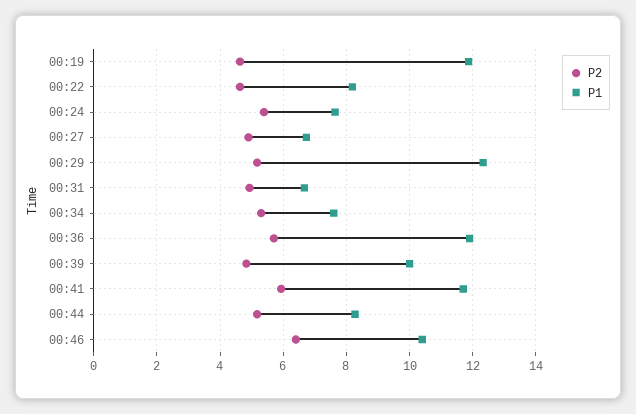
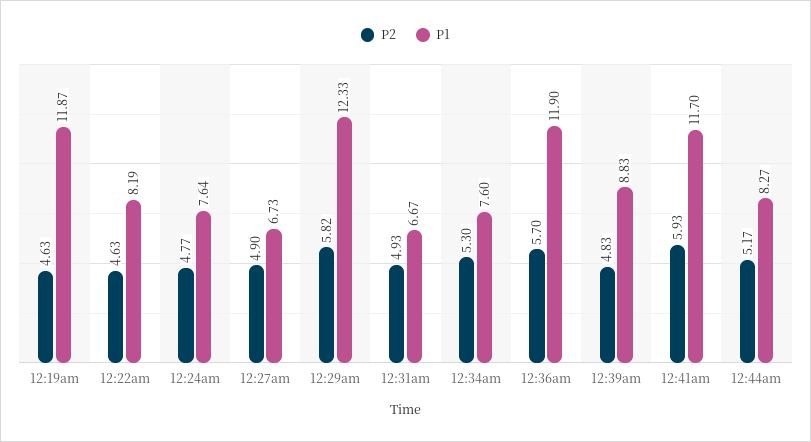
P2, 00:24: 5.4 -> 4.77
P2, 00:29: 5.2 -> 5.82
P1, 00:39: 10 -> 8.83
P2, 00:46: 6.4 -> none
P1, 00:46: 10.4 -> none

